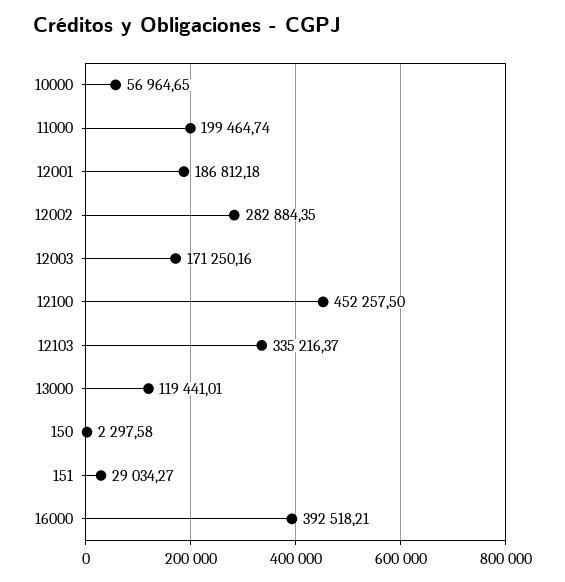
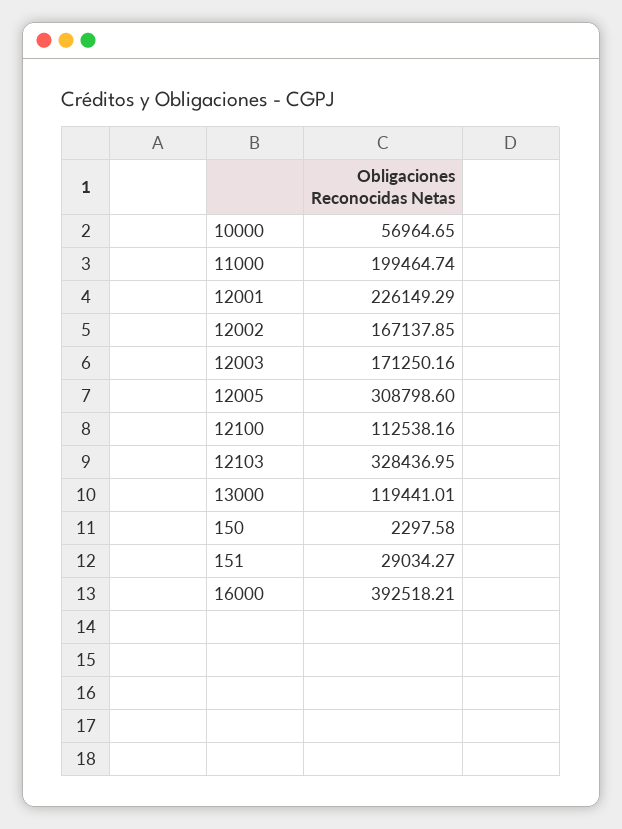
12001: 186812.18 -> 226149.29
12002: 282884.35 -> 167137.85
12100: 452257.5 -> 112538.16
12103: 335216.37 -> 328436.95
12005: none -> 308798.6

